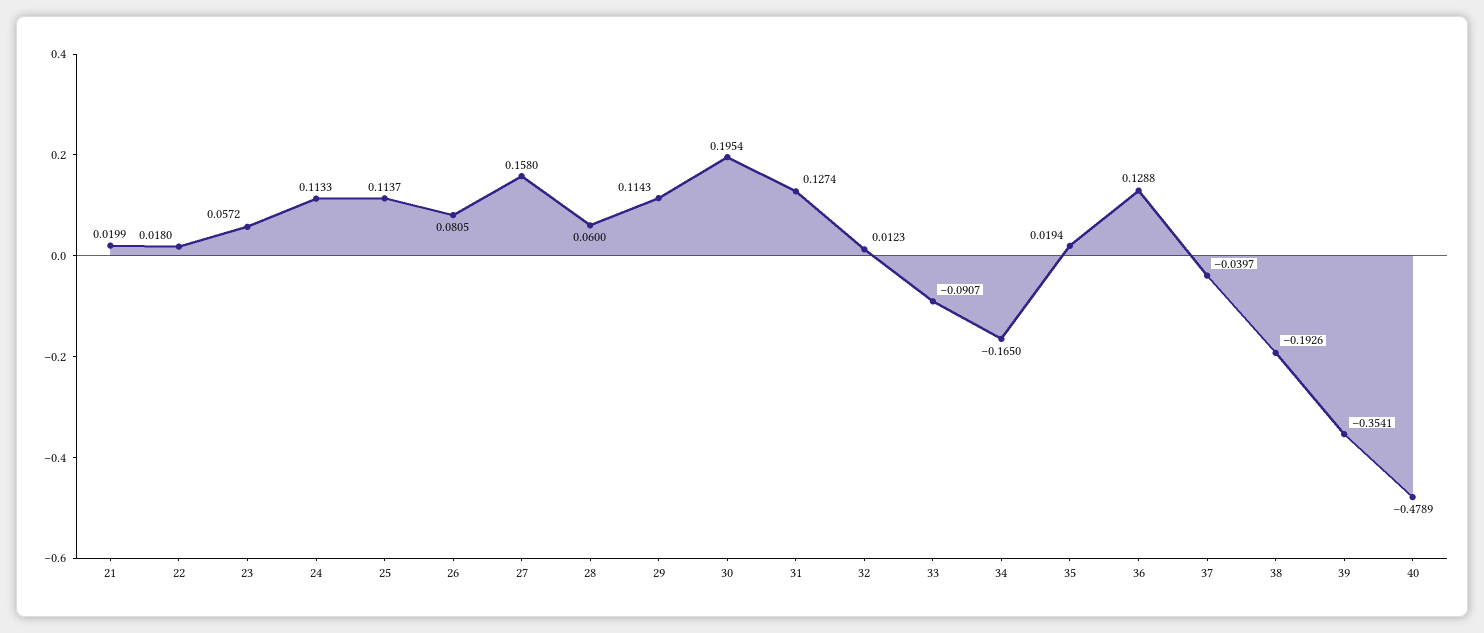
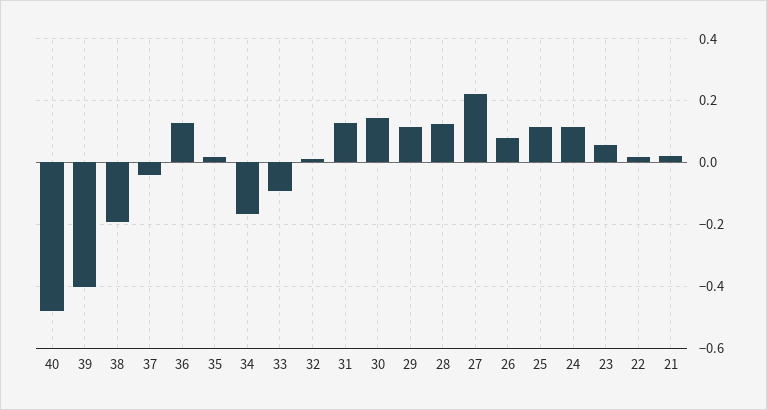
27: 0.158 -> 0.22
28: 0.06 -> 0.12
30: 0.1954 -> 0.14
39: -0.3541 -> -0.4

